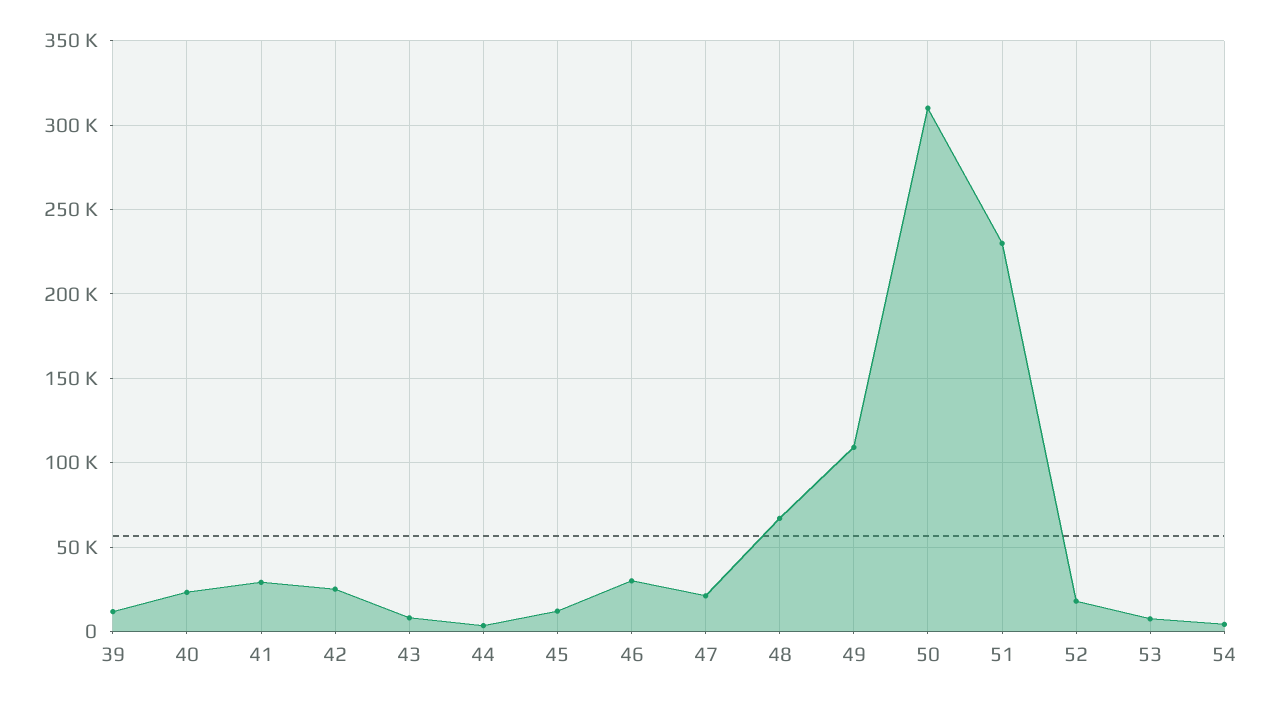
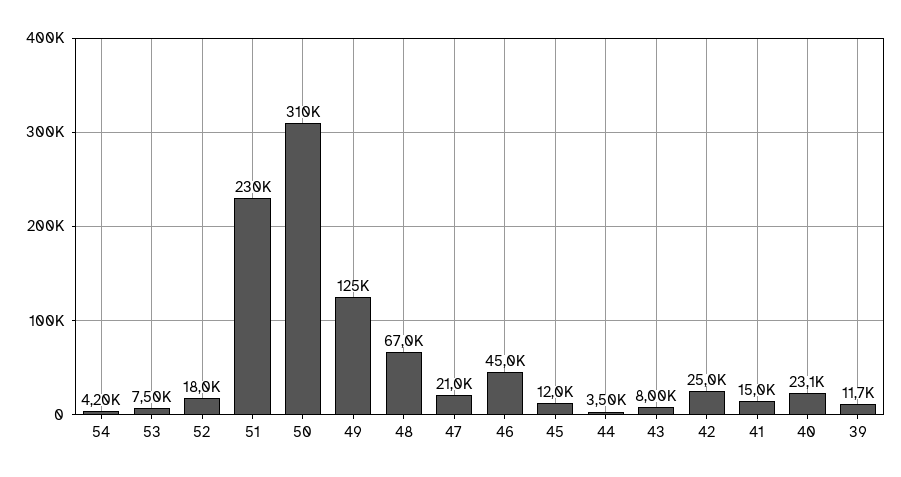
41: 30000 -> 15000
46: 30000 -> 45000
49: 110000 -> 125000

